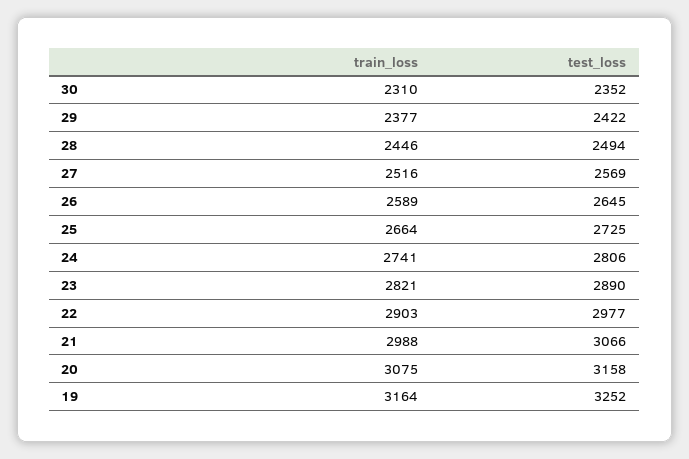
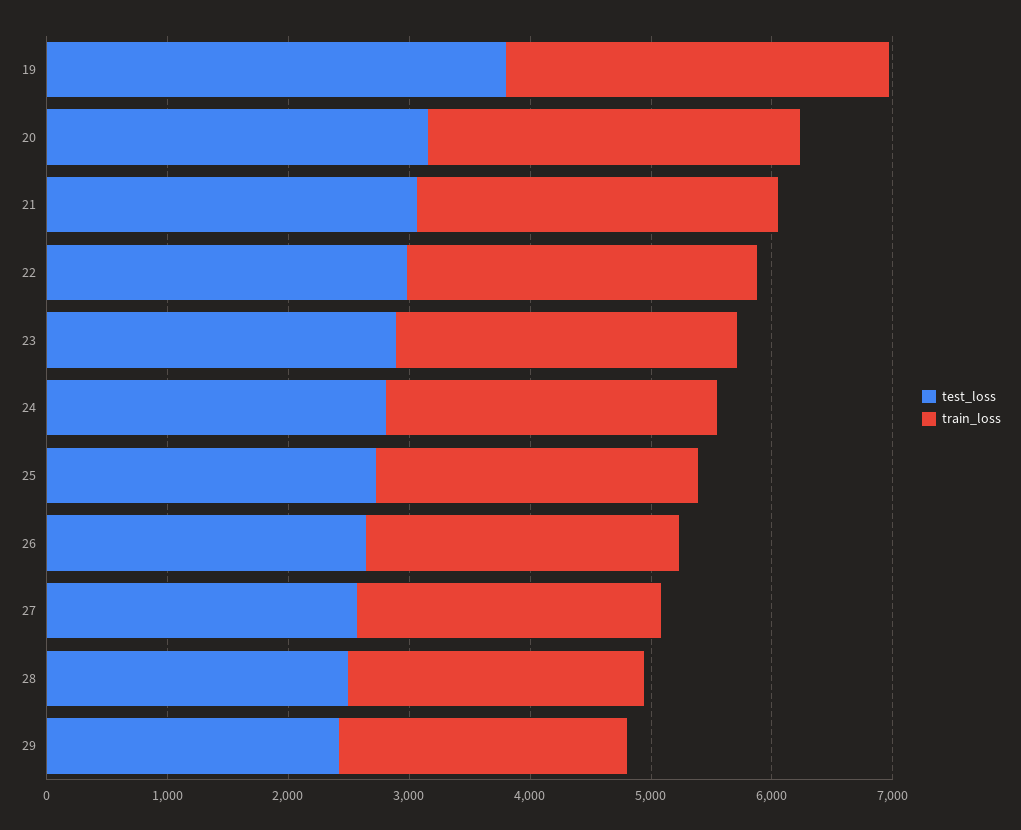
train_loss, 30: 2310 -> none
test_loss, 30: 2352 -> none
test_loss, 19: 3252 -> 3800

